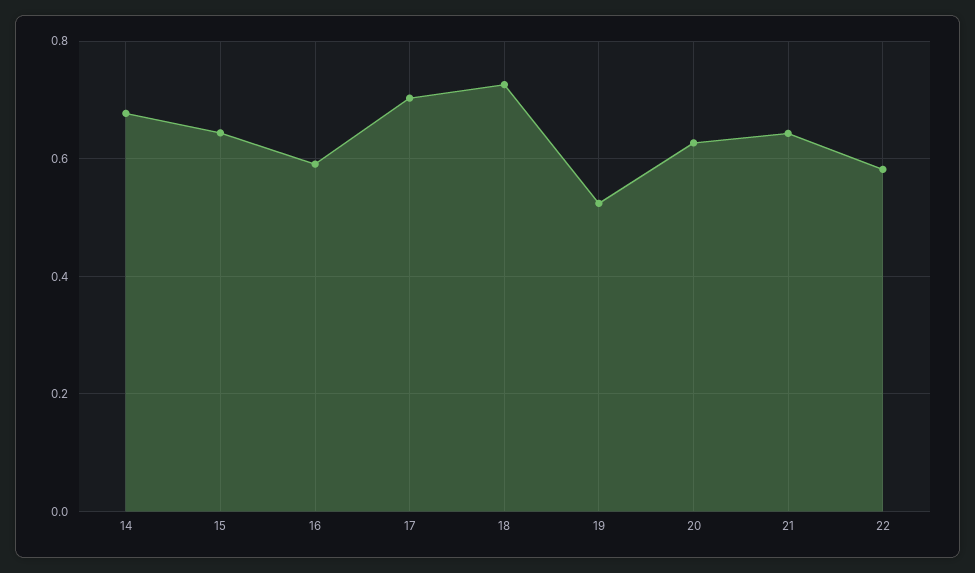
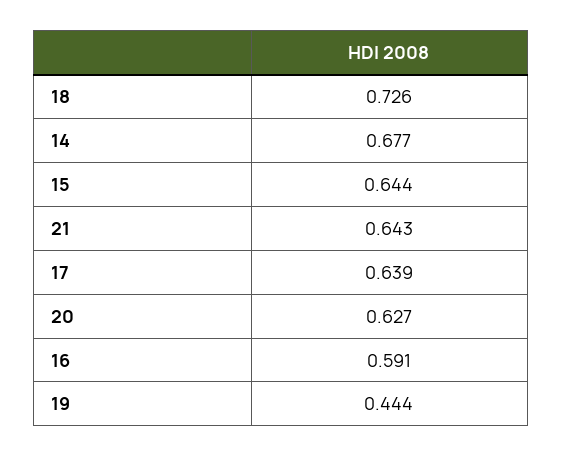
17: 0.7 -> 0.639
19: 0.52 -> 0.444
22: 0.58 -> none

